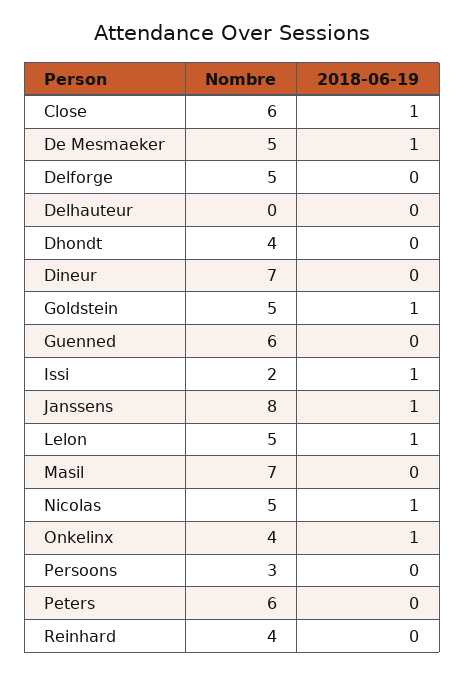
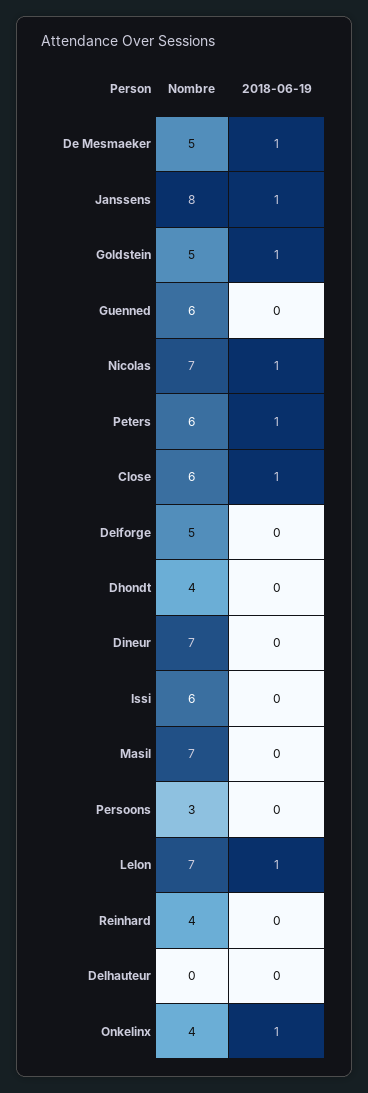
Nombre, Issi: 2 -> 6
2018-06-19, Issi: 1 -> 0
Nombre, Lelon: 5 -> 7
Nombre, Nicolas: 5 -> 7
2018-06-19, Peters: 0 -> 1

